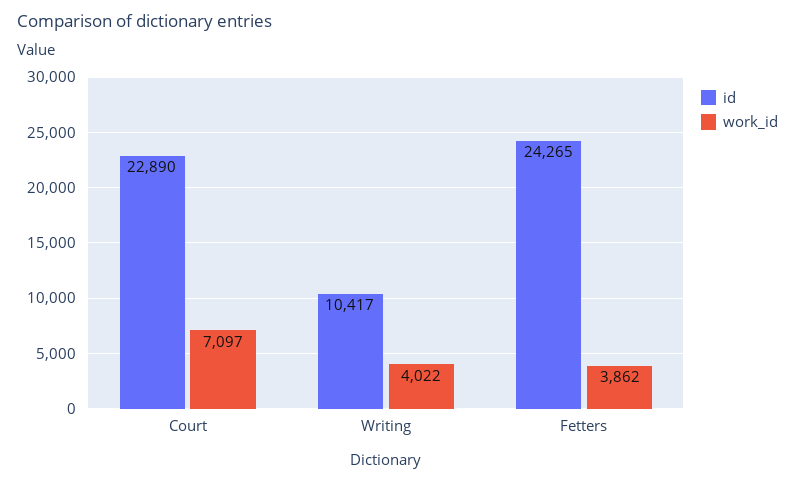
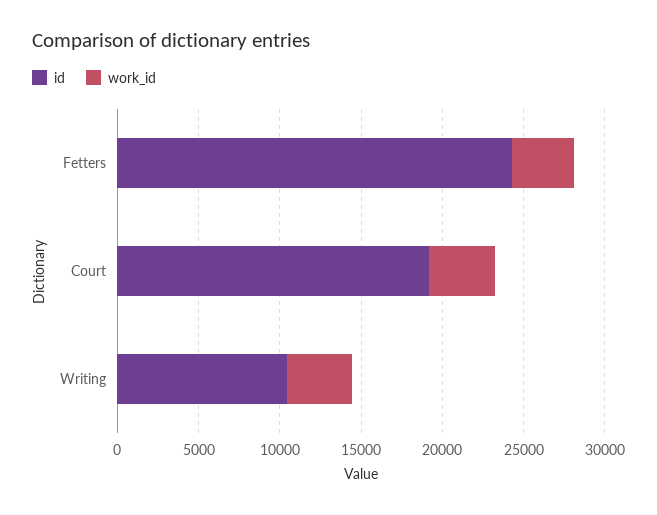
id, Court: 22890 -> 19000
work_id, Court: 7097 -> 4000

